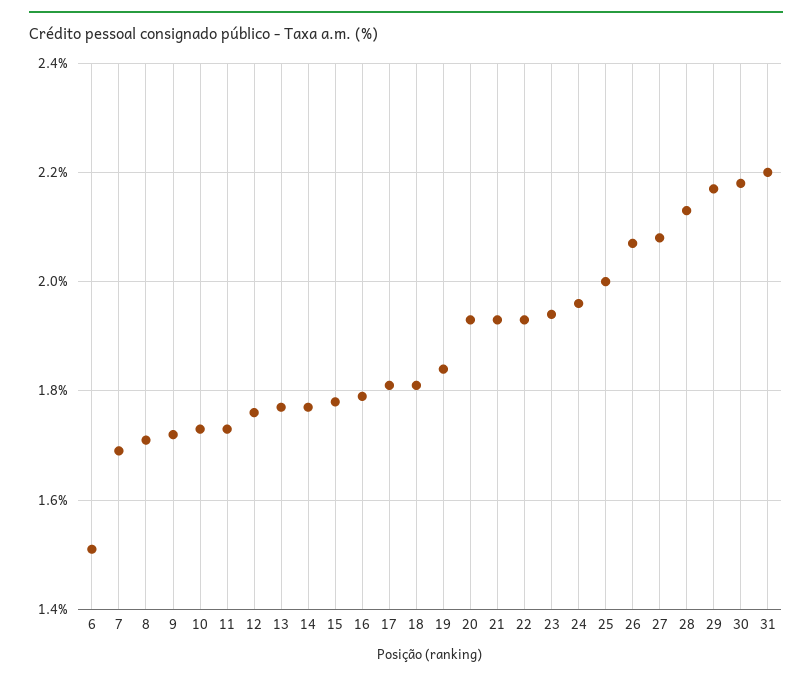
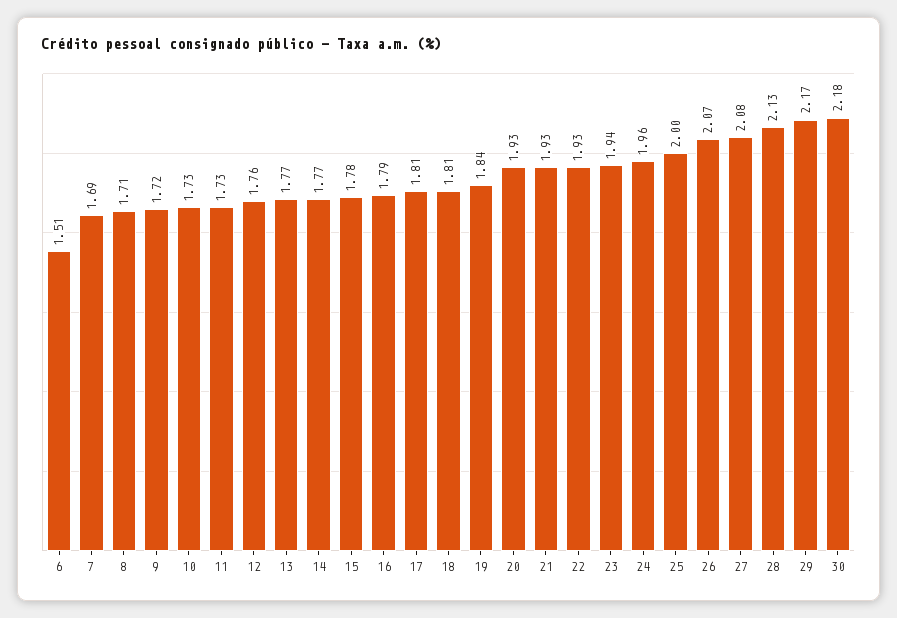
31: 2.2 -> none

